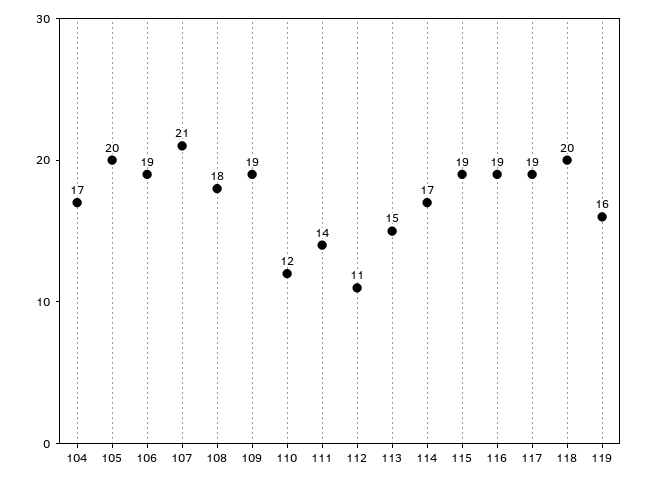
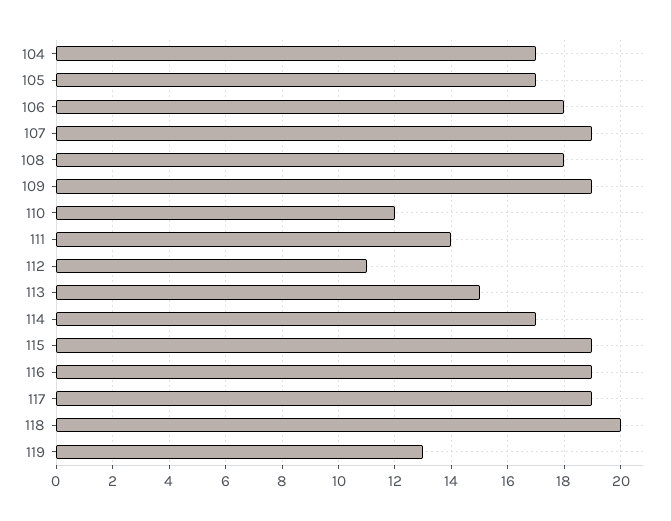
105: 20 -> 17
106: 19 -> 18
107: 21 -> 19
119: 16 -> 13

